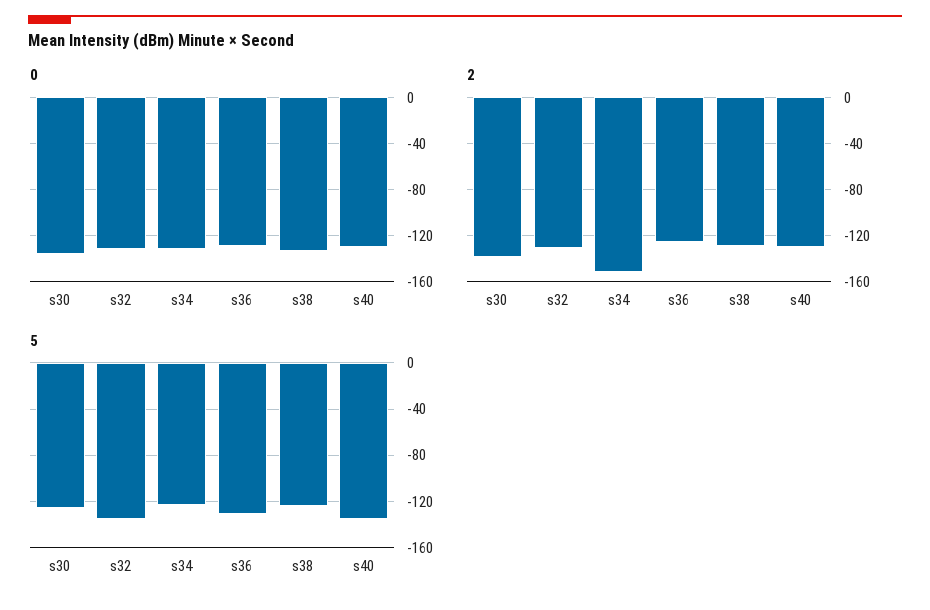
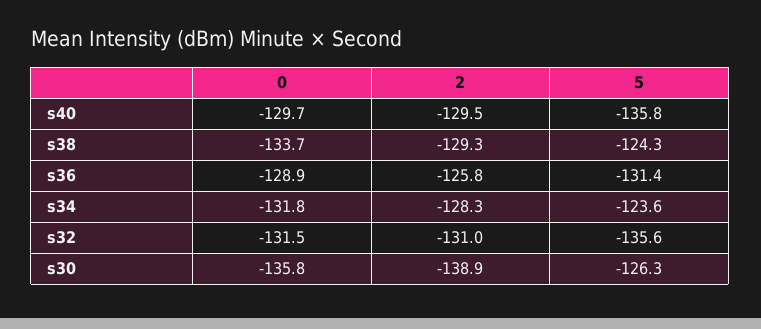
2, s34: -150 -> -128.3

